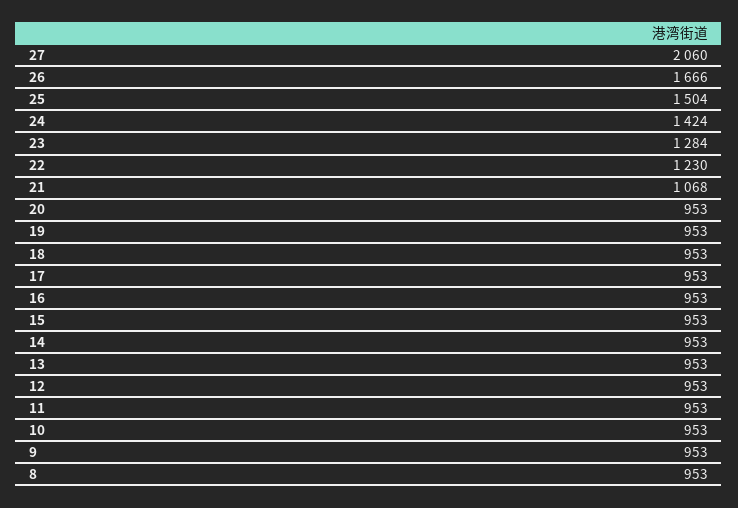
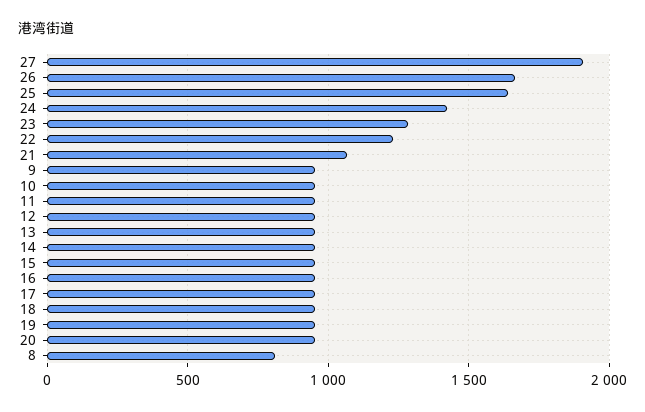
27: 2060 -> 1900
25: 1504 -> 1650
8: 953 -> 800

